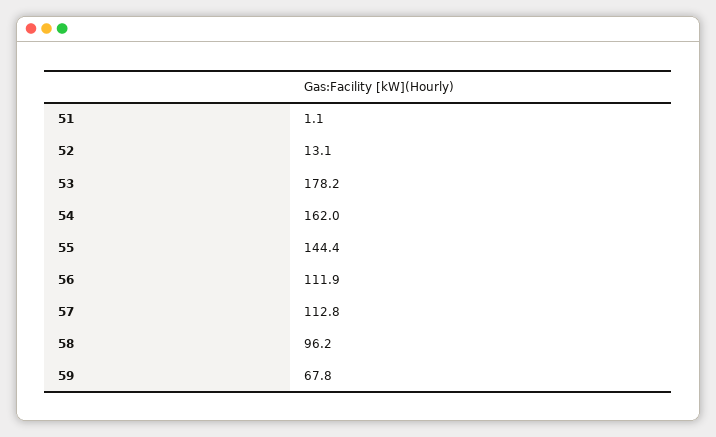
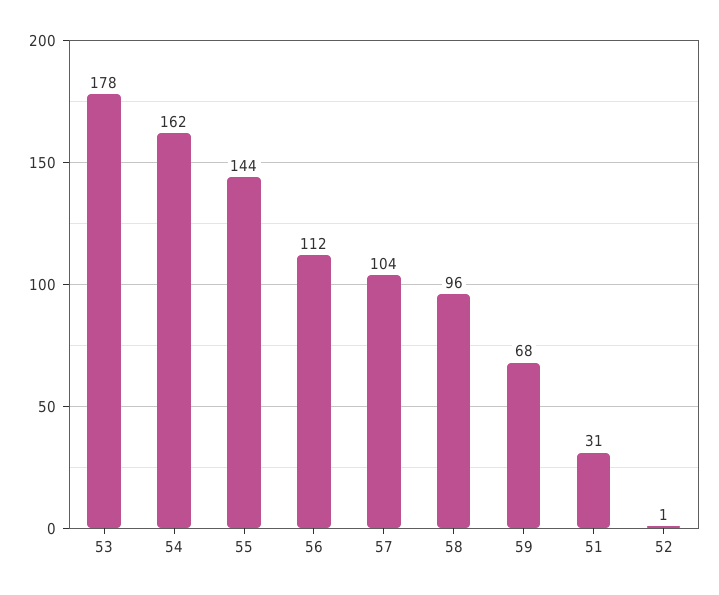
51: 1.1 -> 31
52: 13.1 -> 1
57: 112.8 -> 104

